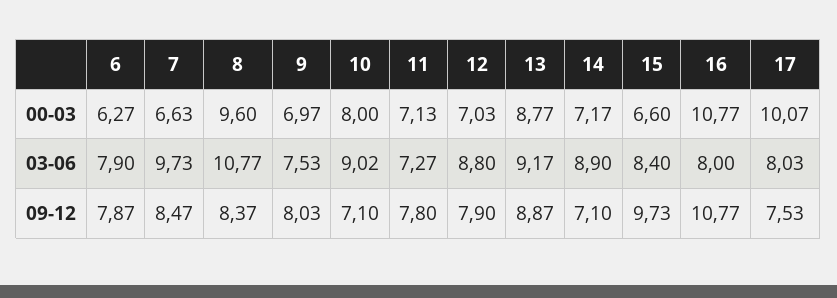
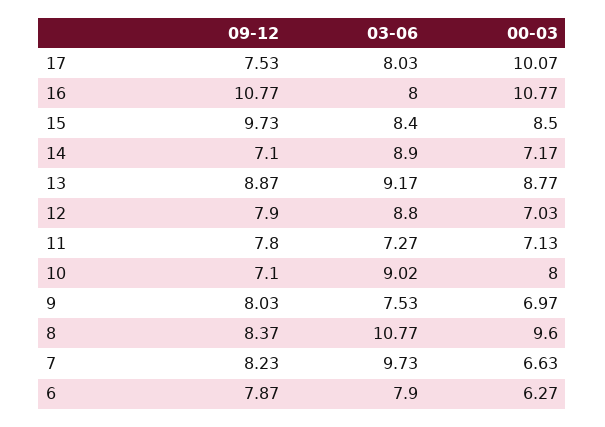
15, 00-03: 6.6 -> 8.5
7, 09-12: 8.47 -> 8.23

